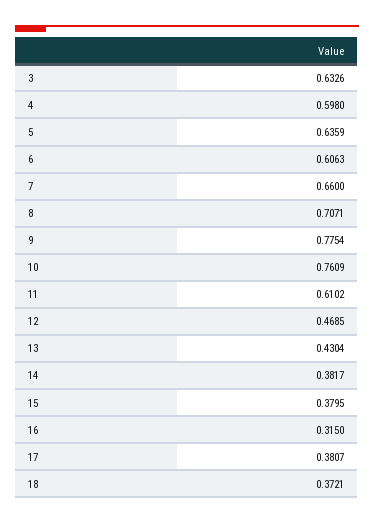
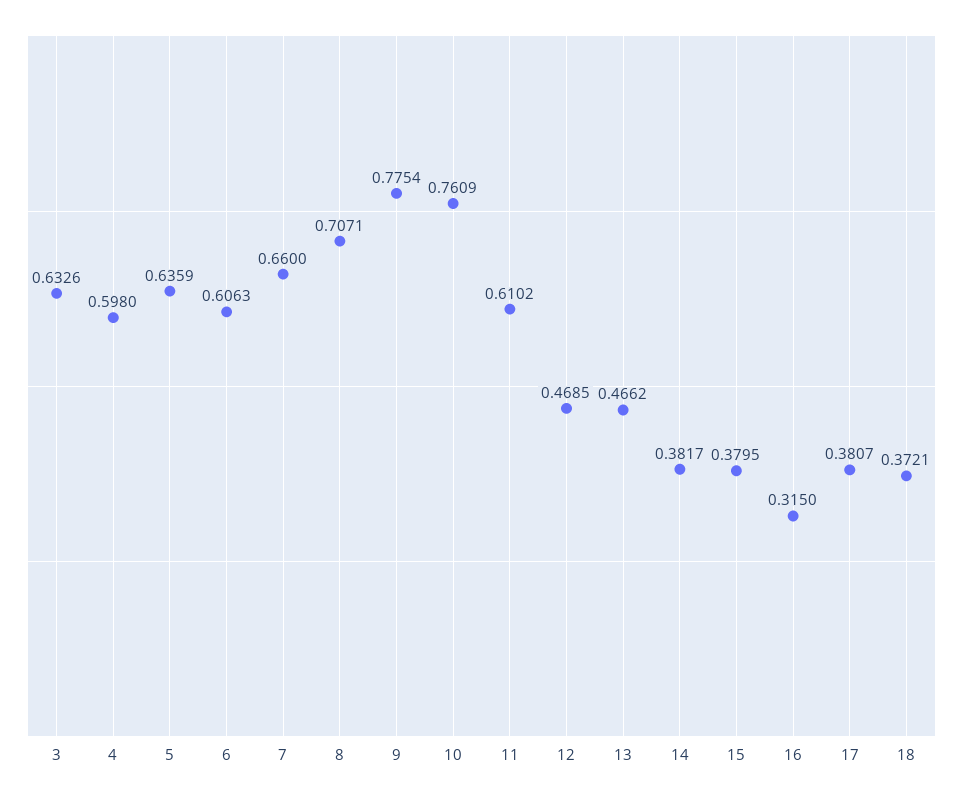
13: 0.4304 -> 0.4662

